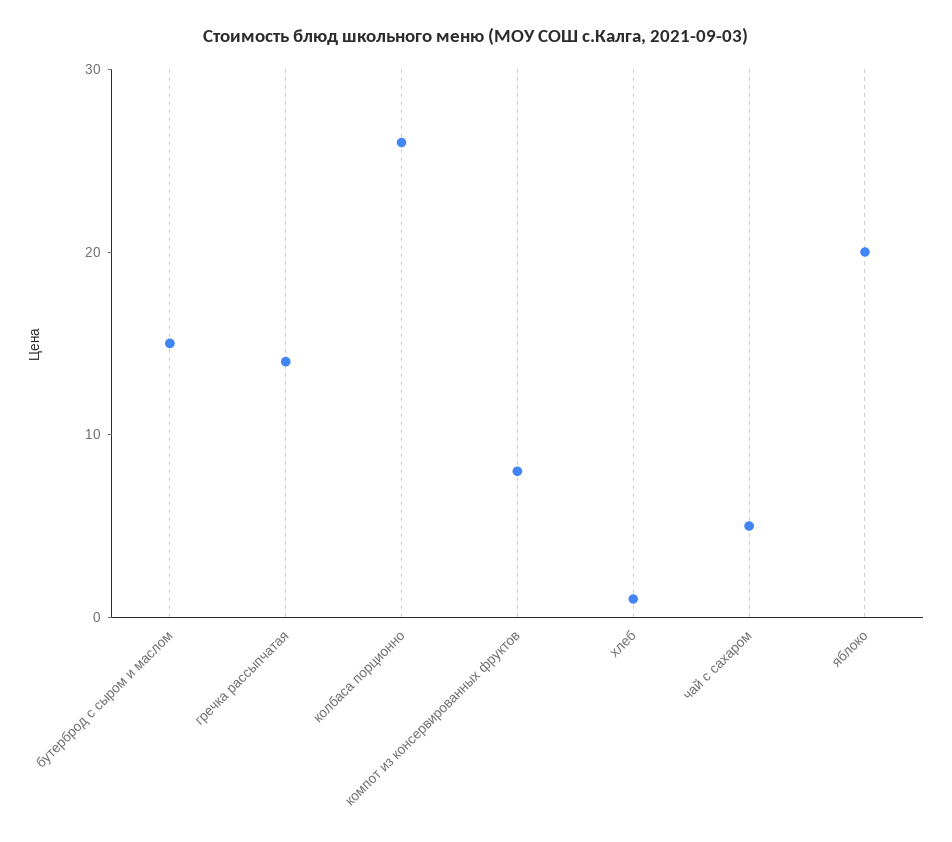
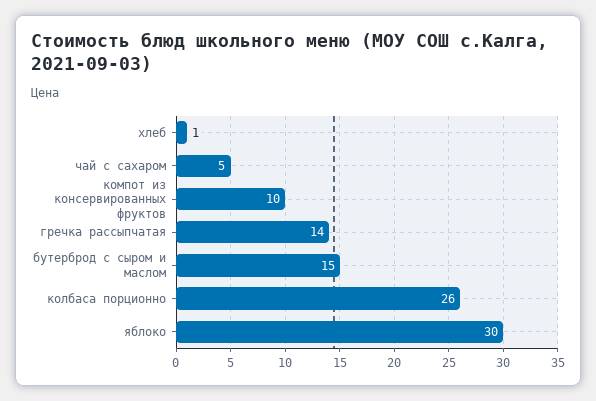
компот из консервированных фруктов: 8 -> 10
яблоко: 20 -> 30

